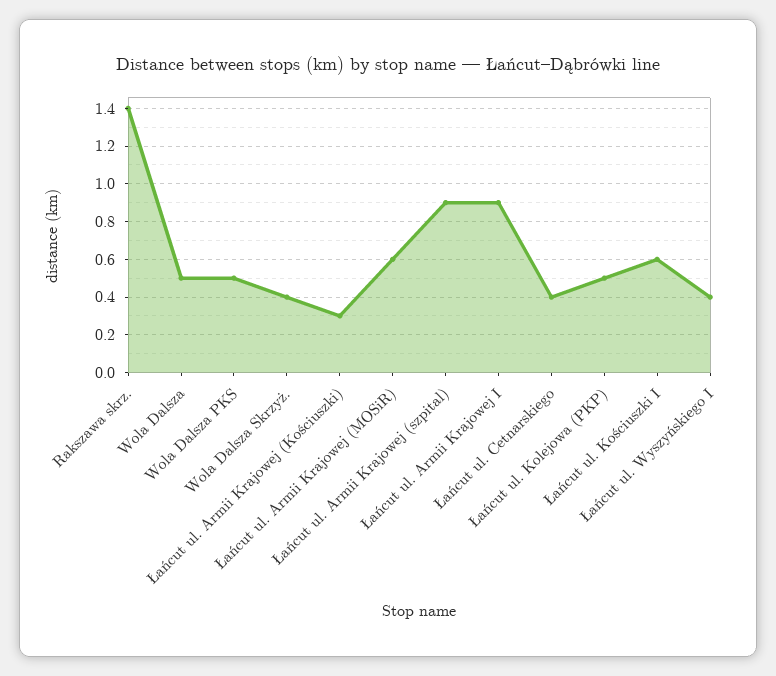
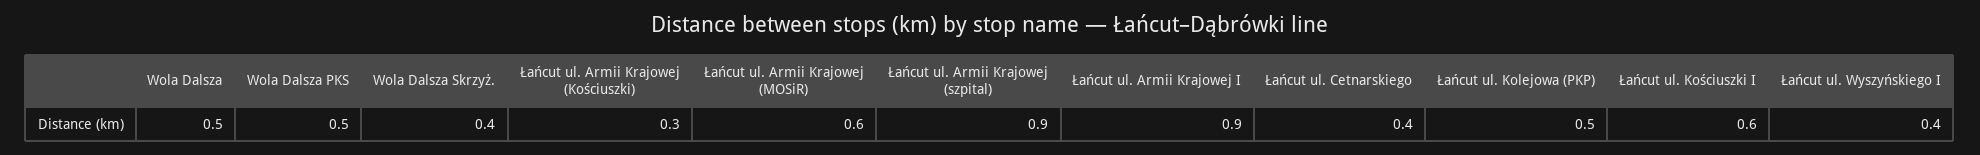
Rakszawa skrz.: 1.4 -> none

